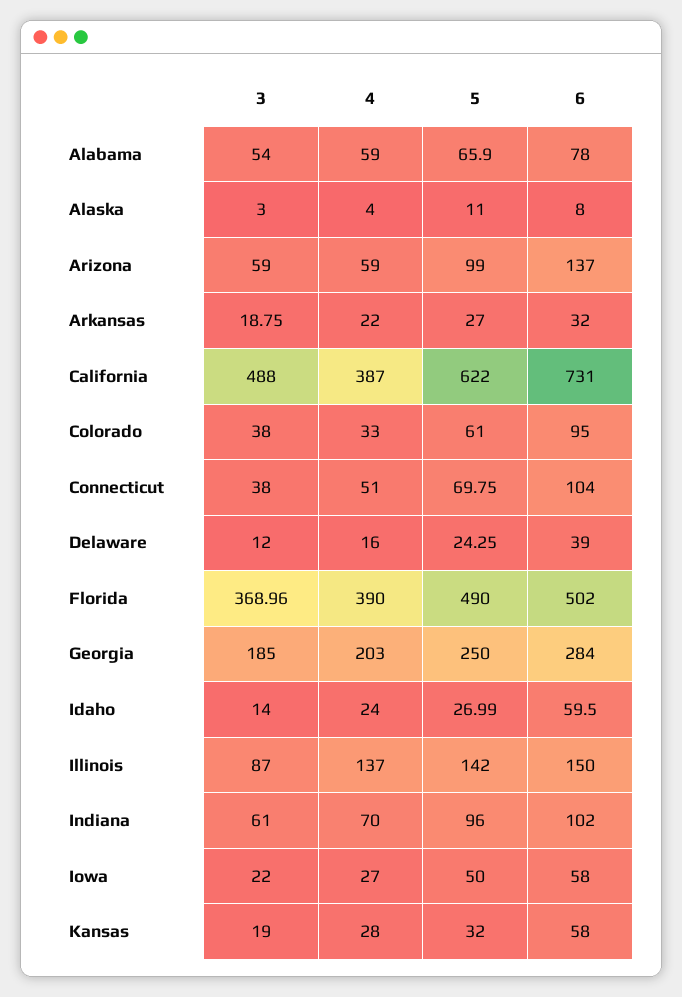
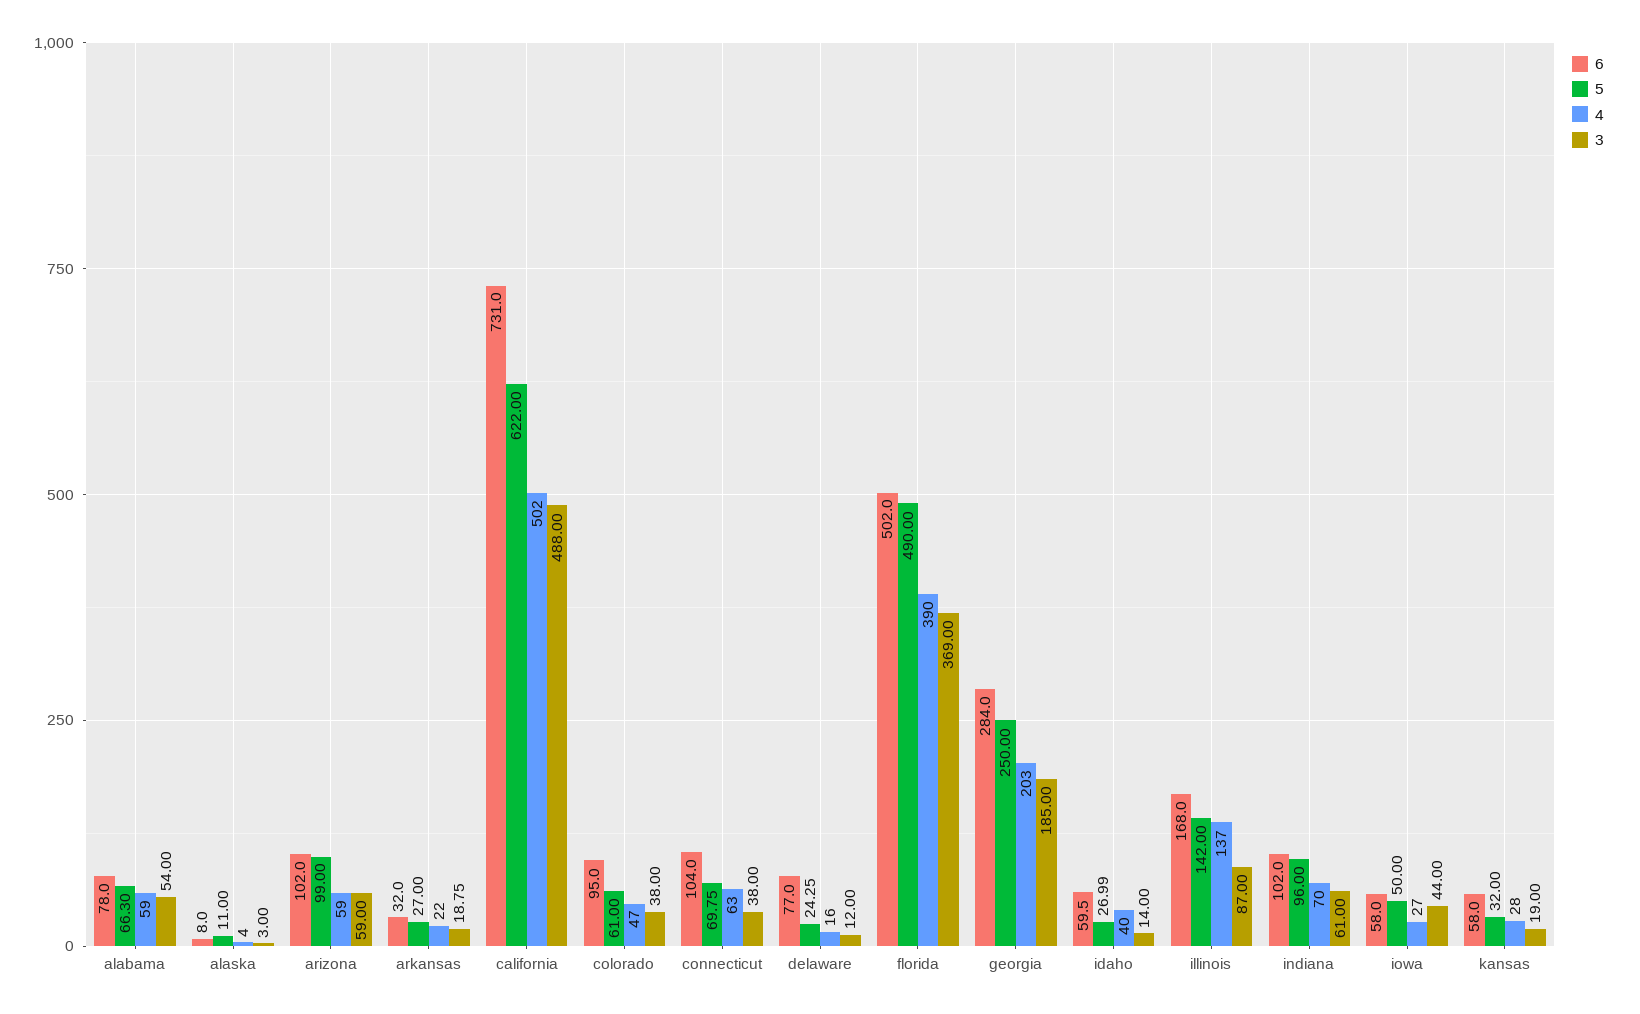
5, Alabama: 65.9 -> 66.3
6, Arizona: 137 -> 102
4, California: 387 -> 502
4, Colorado: 33 -> 47
4, Connecticut: 51 -> 63
6, Delaware: 39 -> 77
3, Florida: 368.96 -> 369
4, Idaho: 24 -> 40
6, Illinois: 150 -> 168
3, Iowa: 22 -> 44

